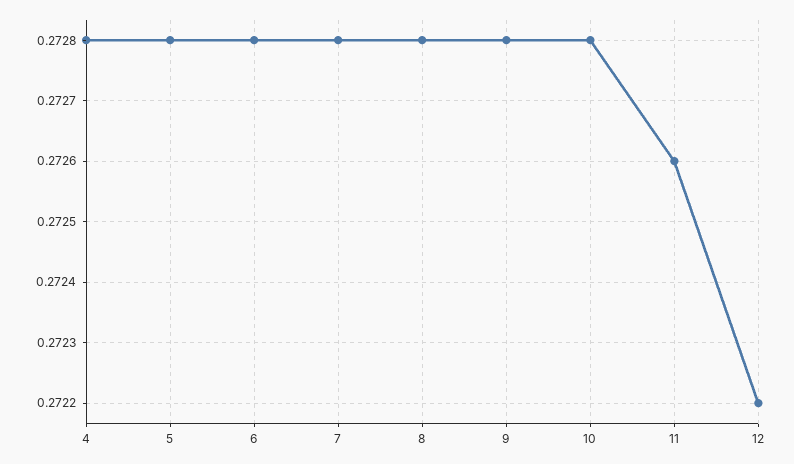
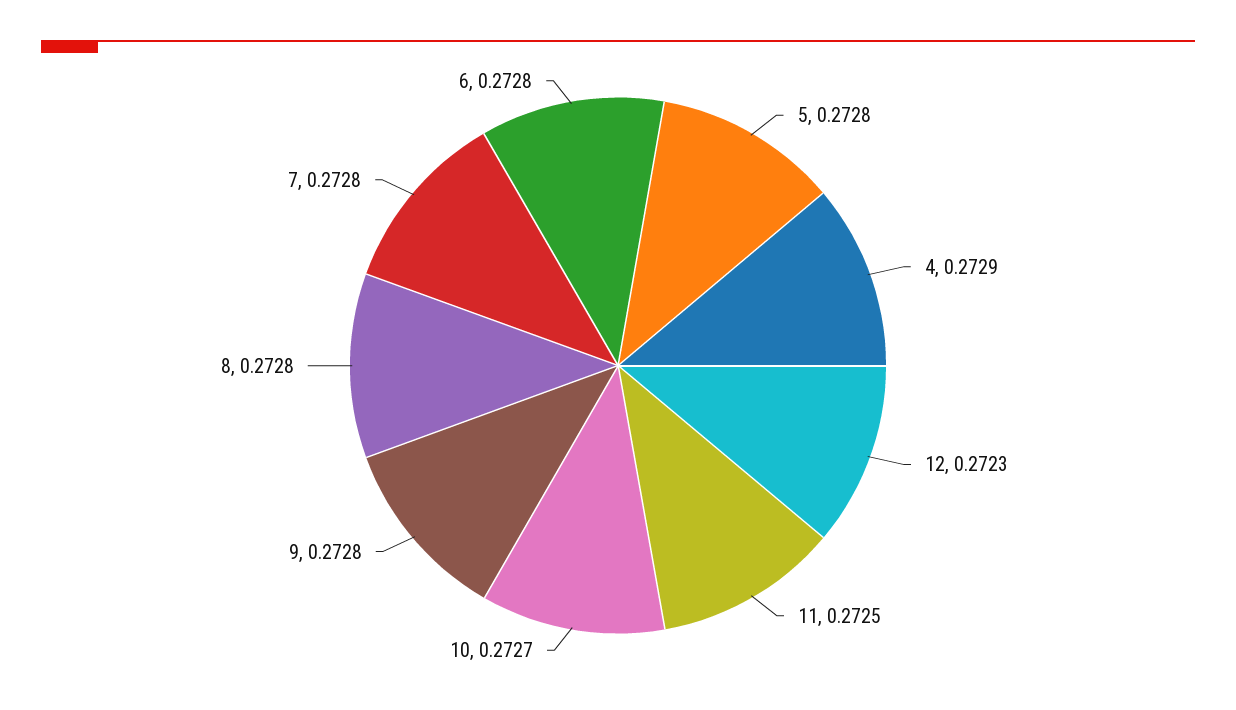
4: 0.2728 -> 0.2729
10: 0.2728 -> 0.2727
11: 0.2726 -> 0.2725
12: 0.2722 -> 0.2723

